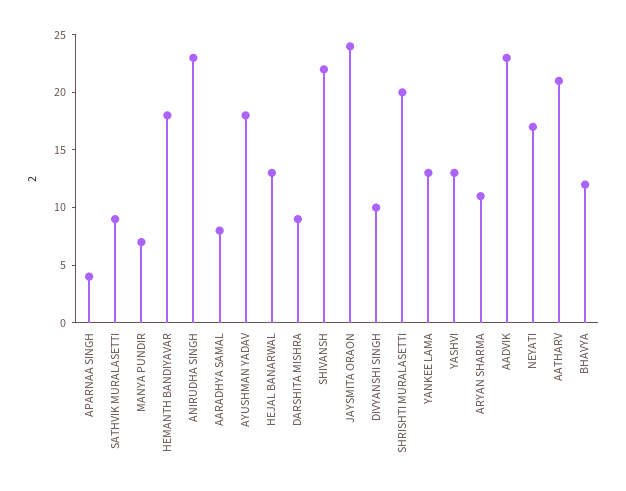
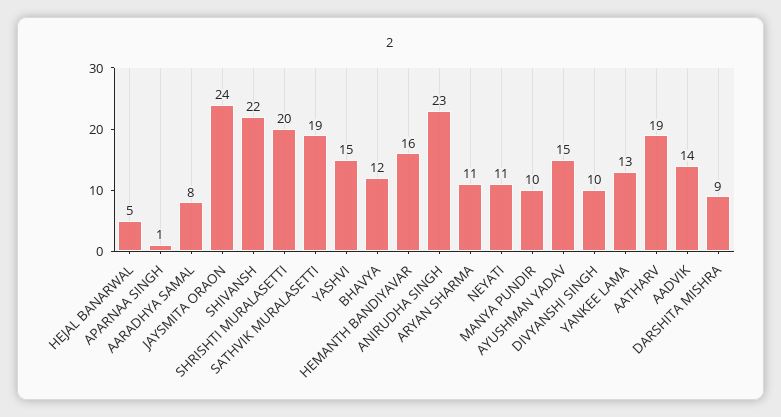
APARNAA SINGH: 4 -> 1
SATHVIK MURALASETTI: 9 -> 19
MANYA PUNDIR: 7 -> 10
HEMANTH BANDIYAVAR: 18 -> 16
AYUSHMAN YADAV: 18 -> 15
HEJAL BANARWAL: 13 -> 5
YASHVI: 13 -> 15
AADVIK: 23 -> 14
NEYATI: 17 -> 11
AATHARV: 21 -> 19

